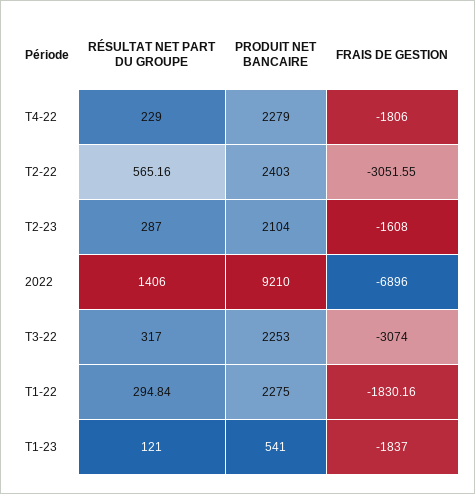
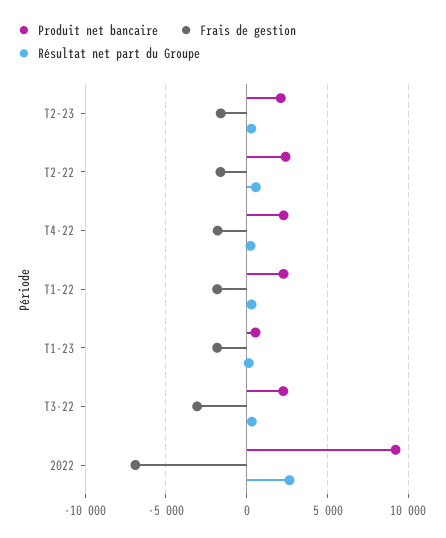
FRAIS DE GESTION, T2-22: -3051.55 -> -1500
RÉSULTAT NET PART DU GROUPE, 2022: 1406 -> 2500

